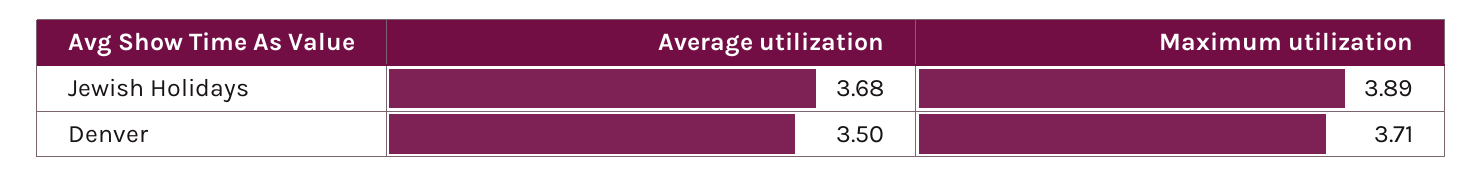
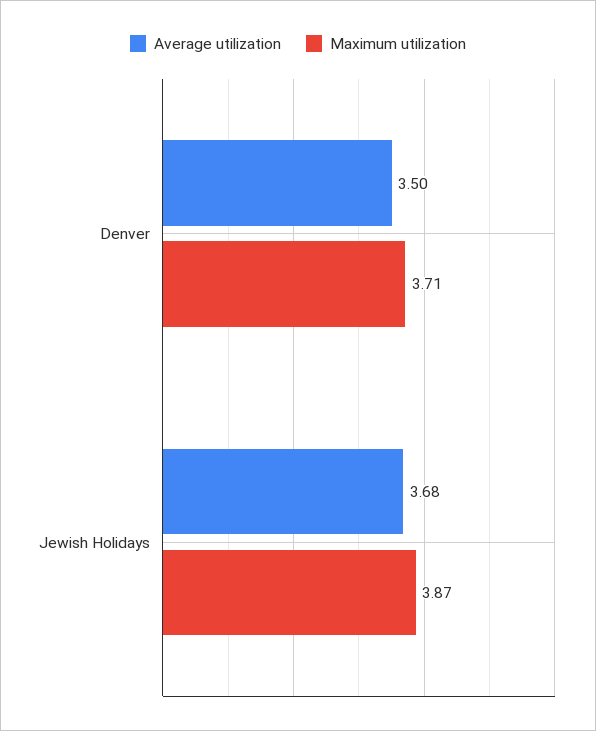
Maximum utilization, Jewish Holidays: 3.89 -> 3.87

